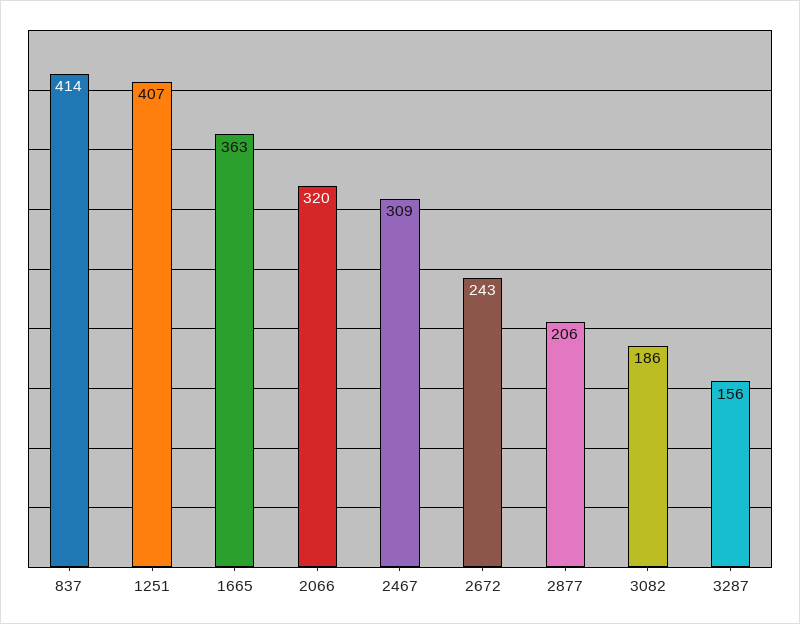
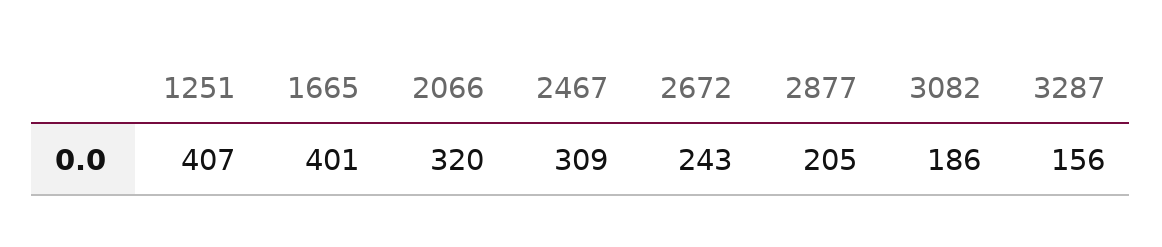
837: 414 -> none
1665: 363 -> 401
2877: 206 -> 205

